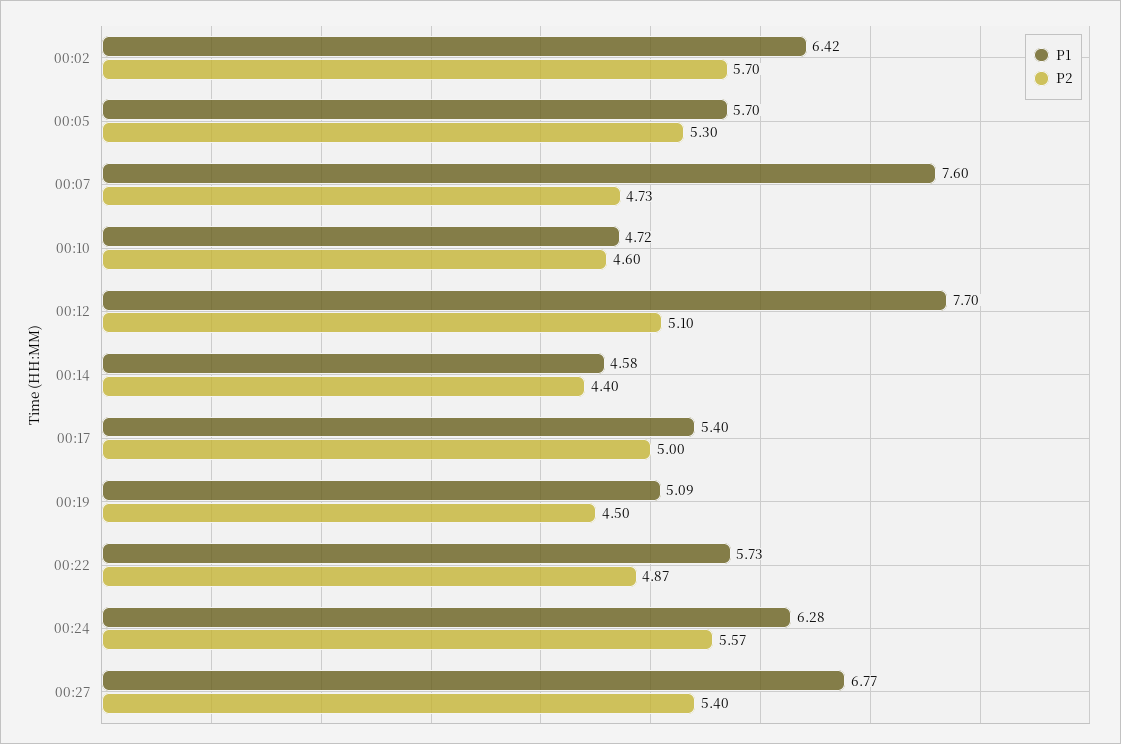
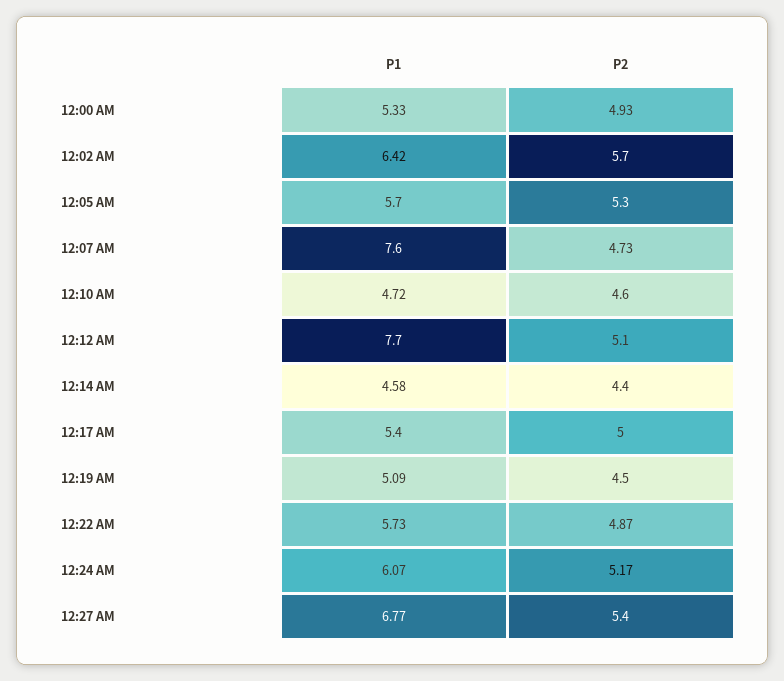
P1, 00:24: 6.28 -> 6.07
P2, 00:24: 5.57 -> 5.17
P1, 12:00 AM: none -> 5.33
P2, 12:00 AM: none -> 4.93

